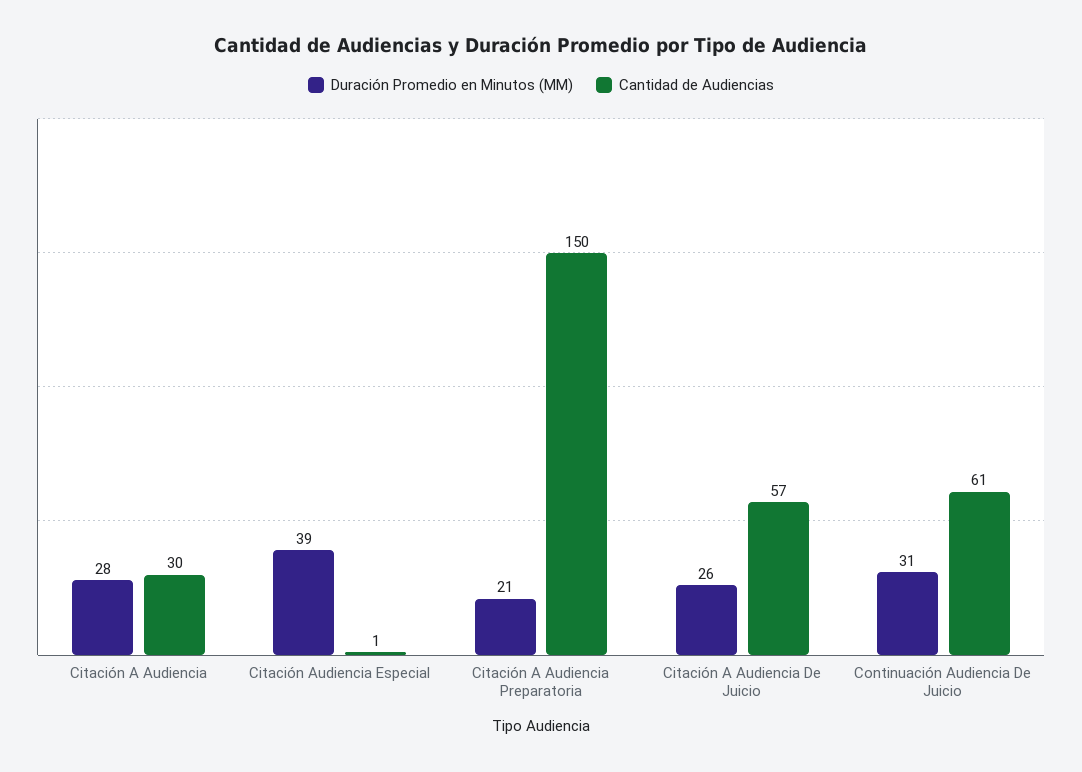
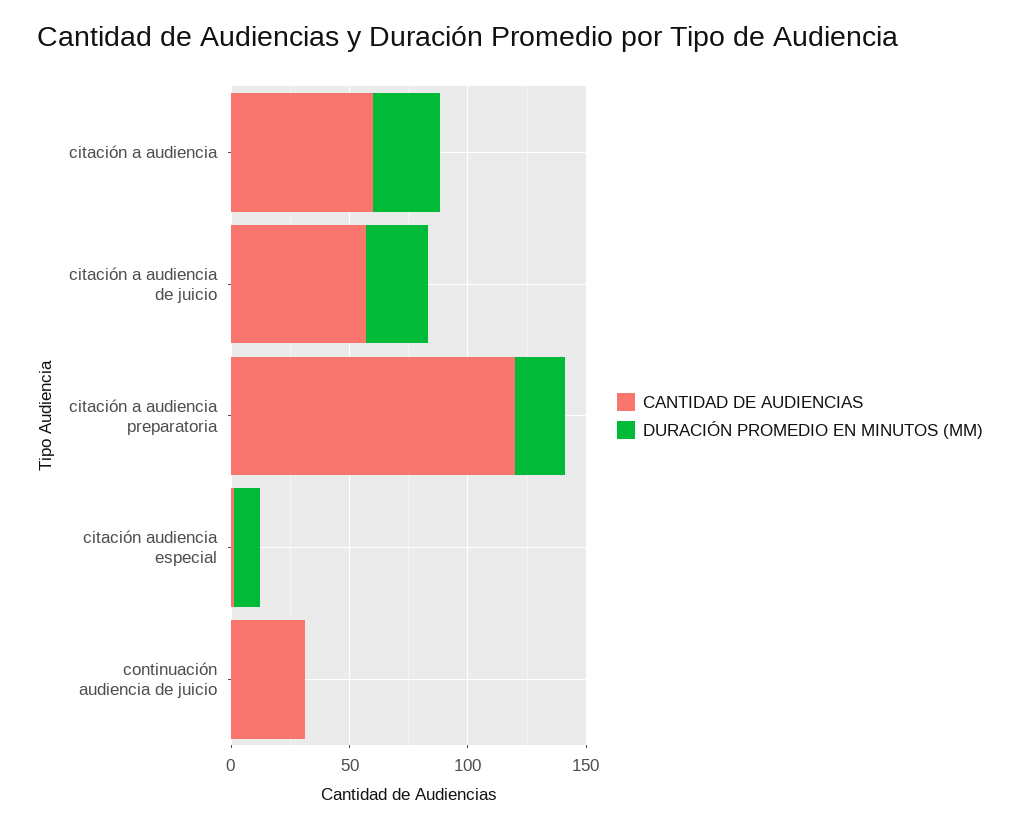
Cantidad de Audiencias, Citación A Audiencia: 30 -> 60
Duración Promedio en Minutos (MM), Citación Audiencia Especial: 39 -> 10
Cantidad de Audiencias, Citación A Audiencia Preparatoria: 150 -> 120
Duración Promedio en Minutos (MM), Continuación Audiencia De Juicio: 31 -> 0
Cantidad de Audiencias, Continuación Audiencia De Juicio: 61 -> 30

